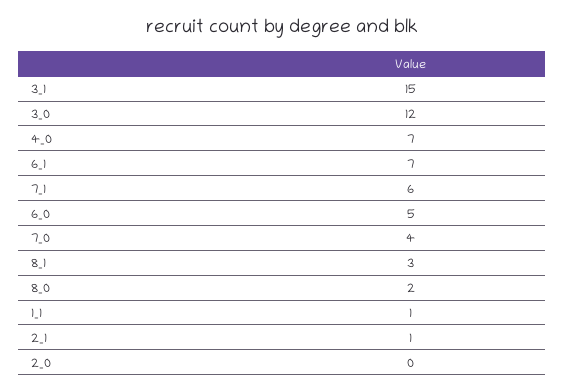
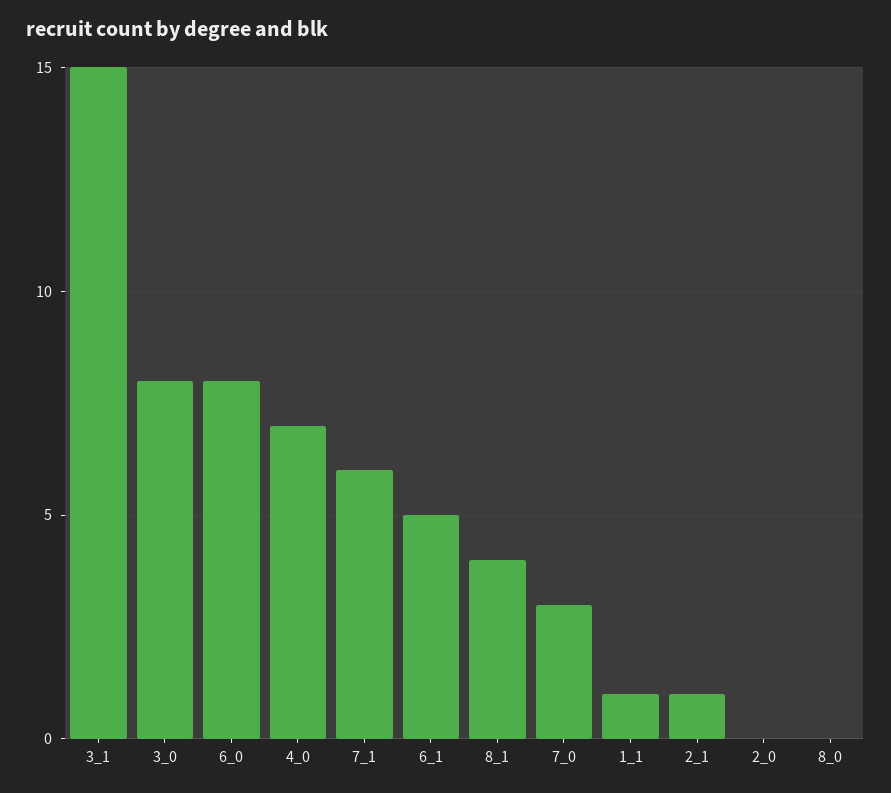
3_0: 12 -> 8
6_1: 7 -> 5
6_0: 5 -> 8
7_0: 4 -> 3
8_1: 3 -> 4
8_0: 2 -> 0

